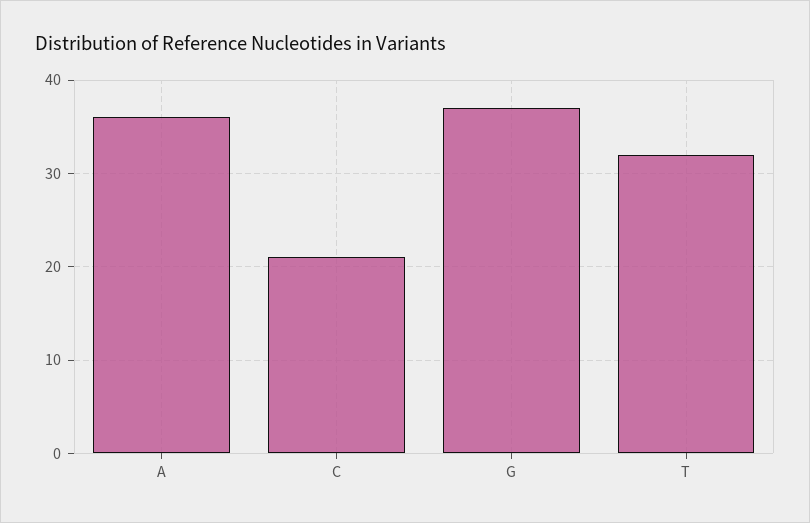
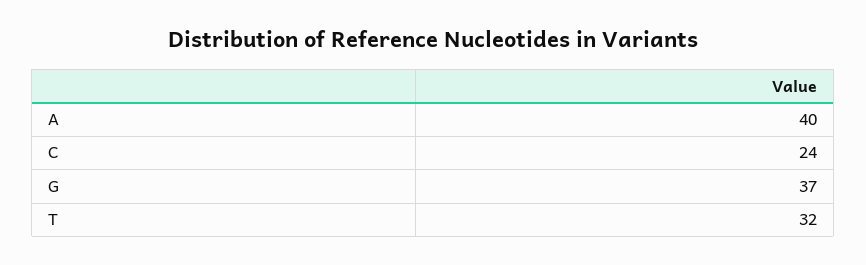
A: 36 -> 40
C: 21 -> 24

